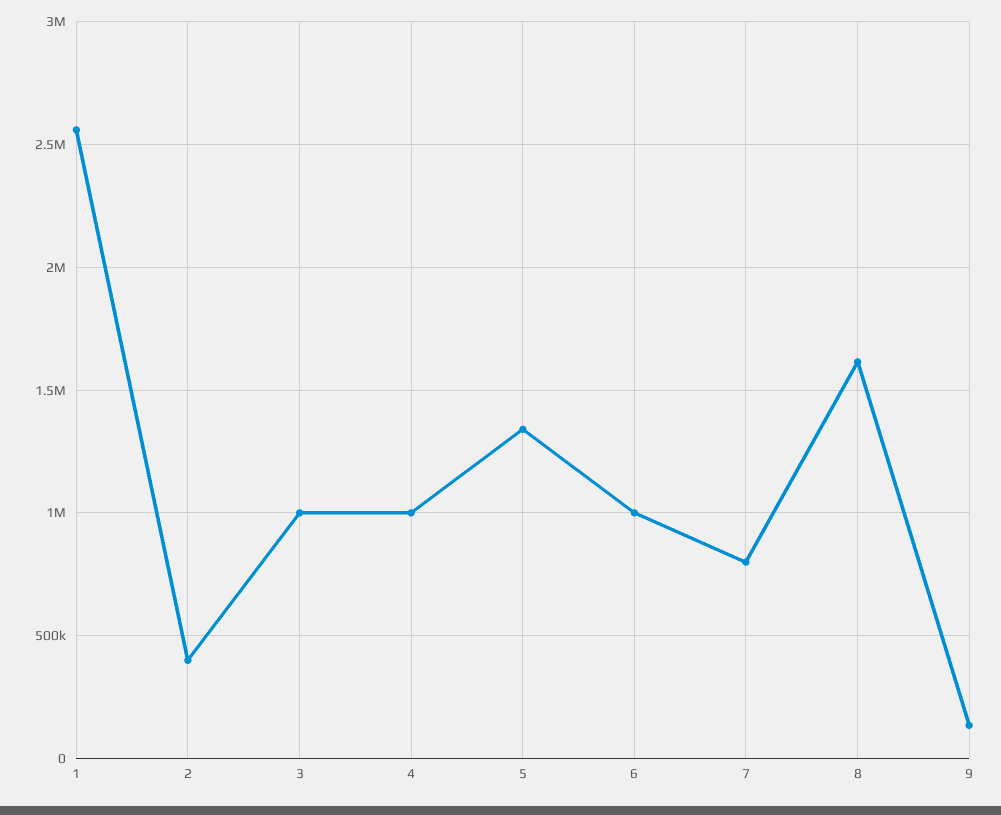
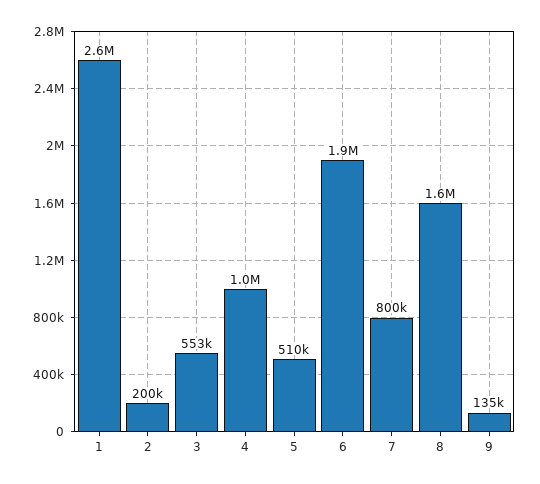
2: 400000 -> 200000
3: 1000000 -> 553000
5: 1350000 -> 510000
6: 1000000 -> 1900000

